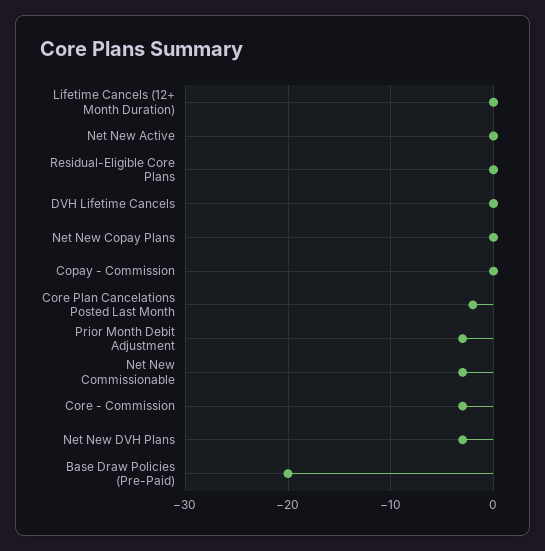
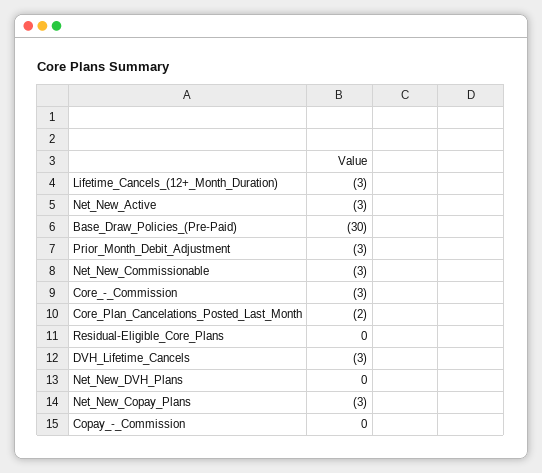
Lifetime Cancels (12+ Month Duration): 0 -> -3
Net New Active: 0 -> -3
DVH Lifetime Cancels: 0 -> -3
Net New Copay Plans: 0 -> -3
Net New DVH Plans: -3 -> 0
Base Draw Policies (Pre-Paid): -20 -> -30

